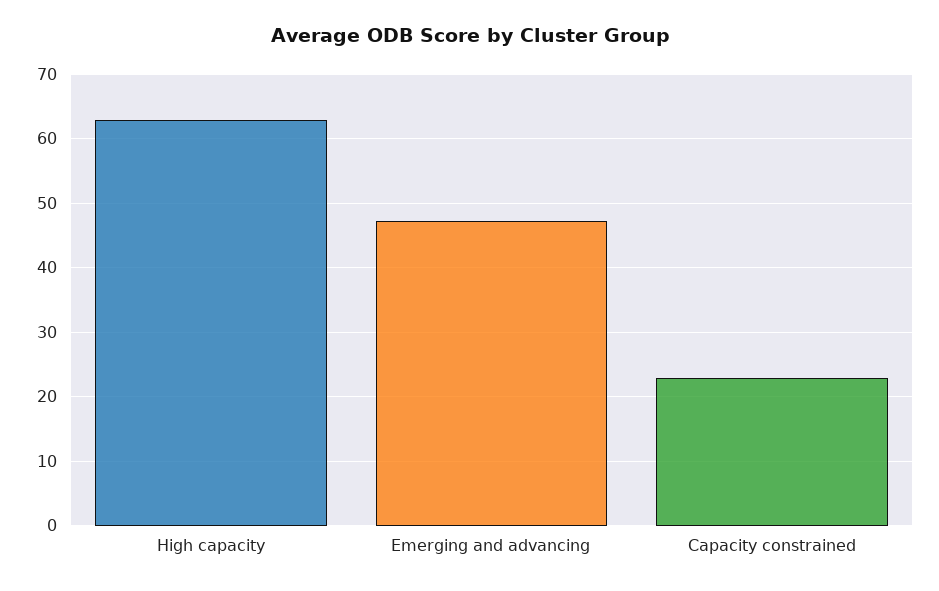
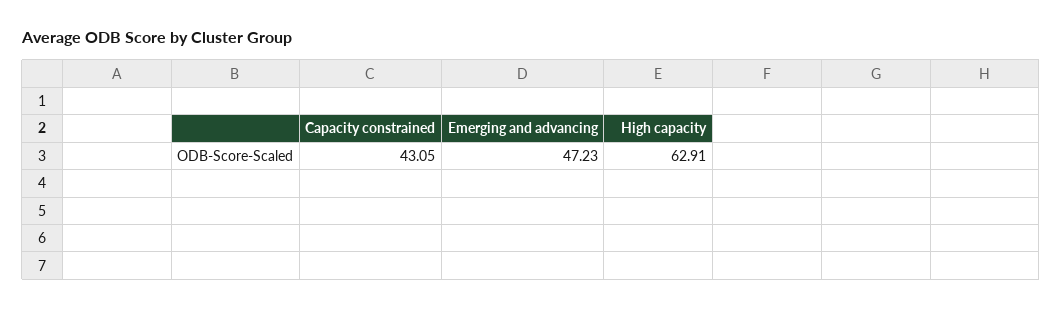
Capacity constrained: 23 -> 43.05

